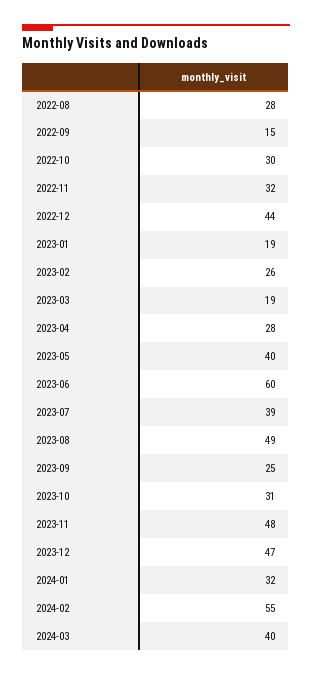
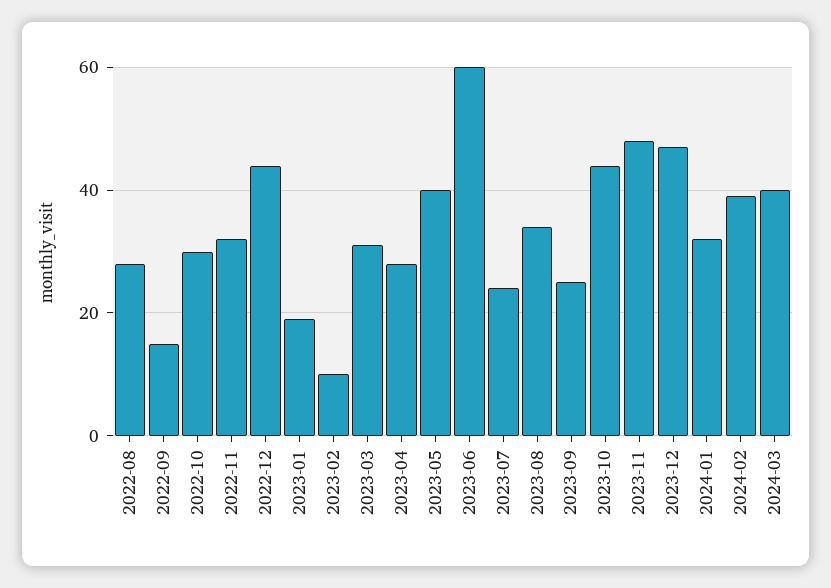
2023-02: 26 -> 10
2023-03: 19 -> 30
2023-07: 39 -> 25
2023-08: 49 -> 35
2023-10: 31 -> 45
2024-02: 55 -> 40

